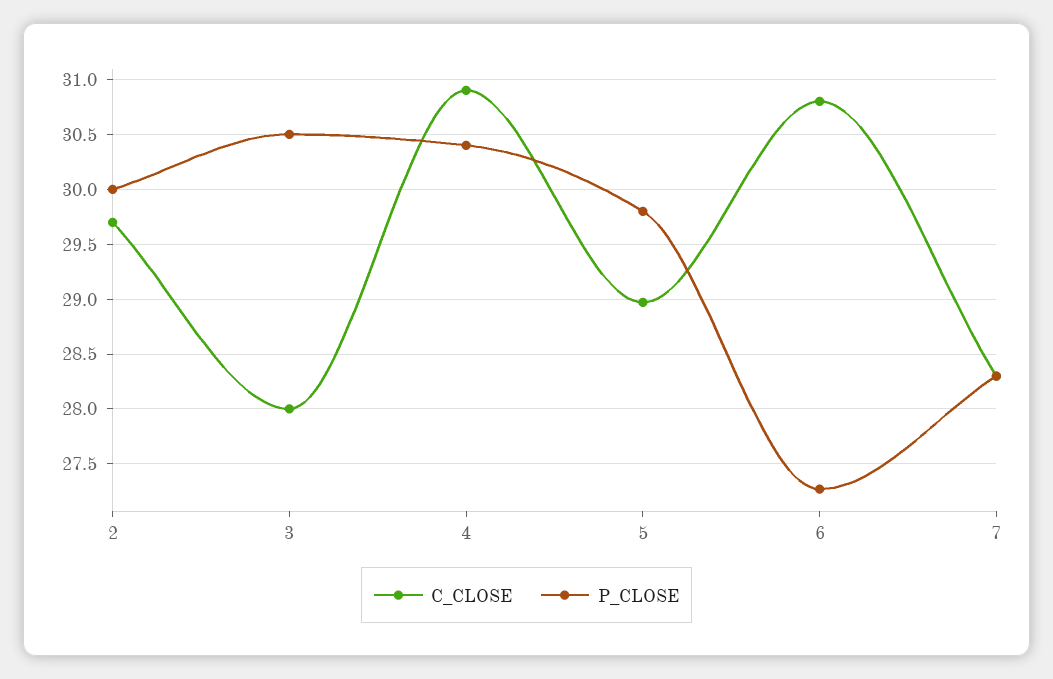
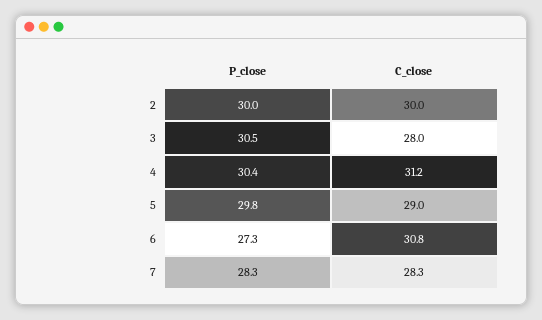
C_CLOSE, 2: 29.7 -> 30
C_CLOSE, 4: 30.9 -> 31.2

